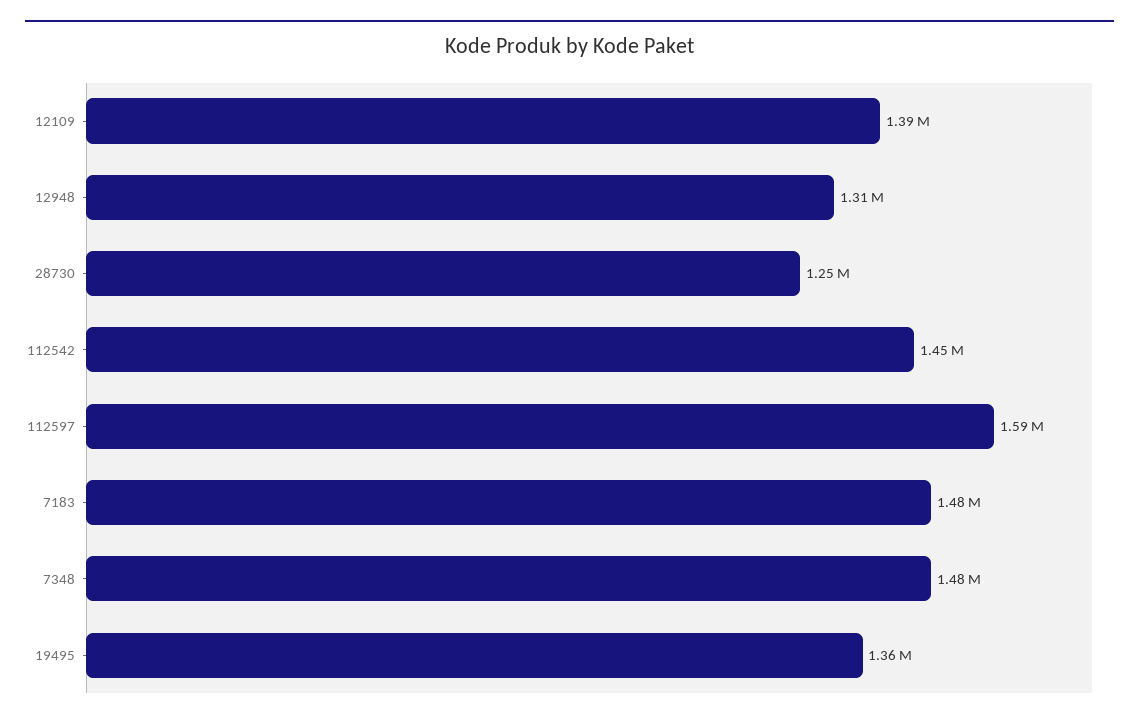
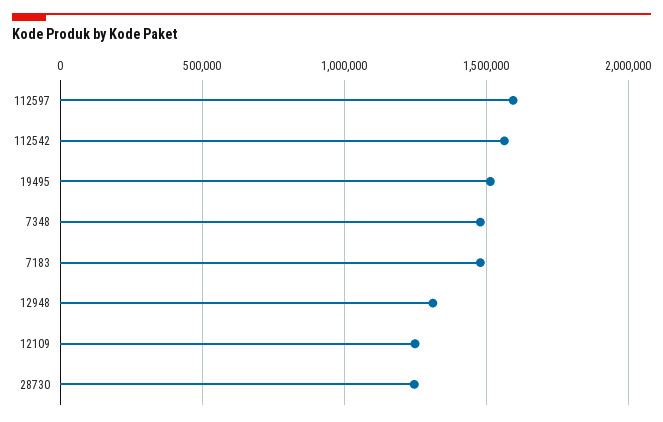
12109: 1390000 -> 1250000
112542: 1450000 -> 1550000
19495: 1360000 -> 1500000

